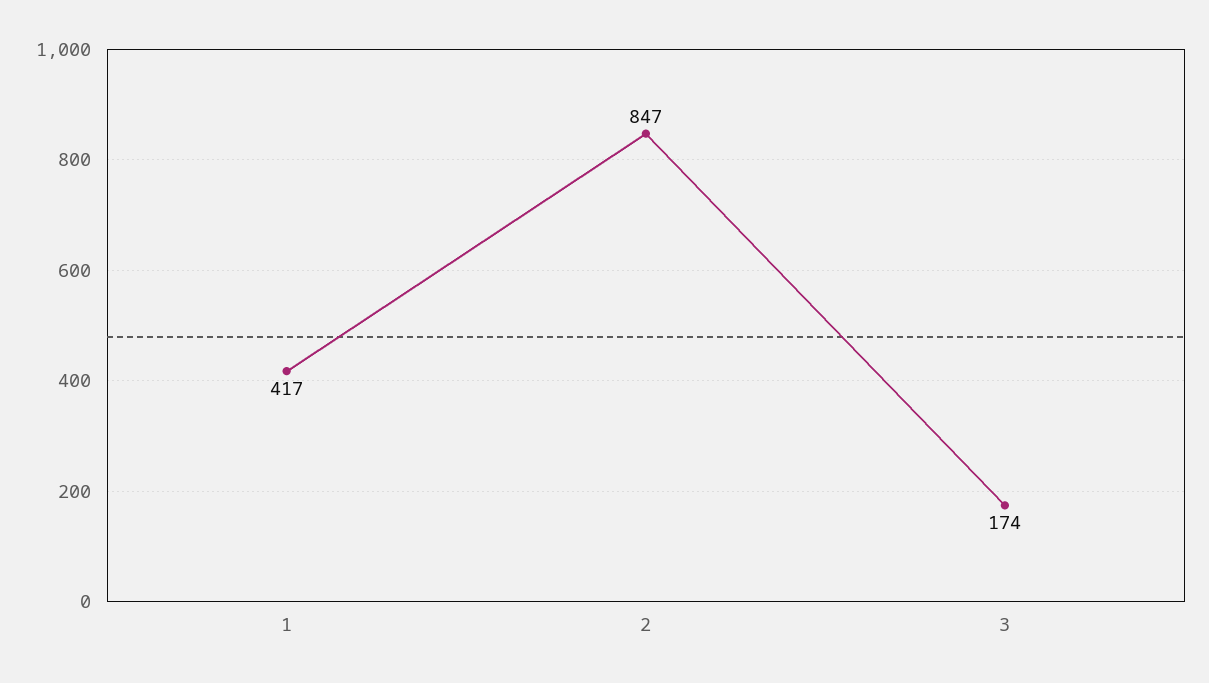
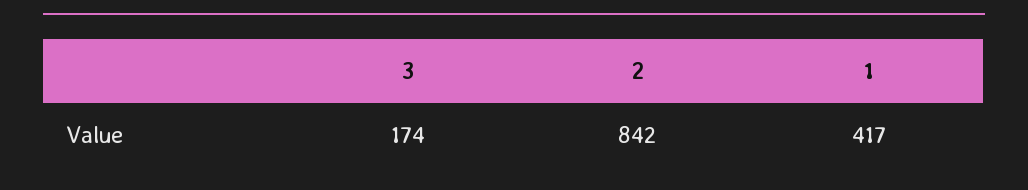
2: 847 -> 842

